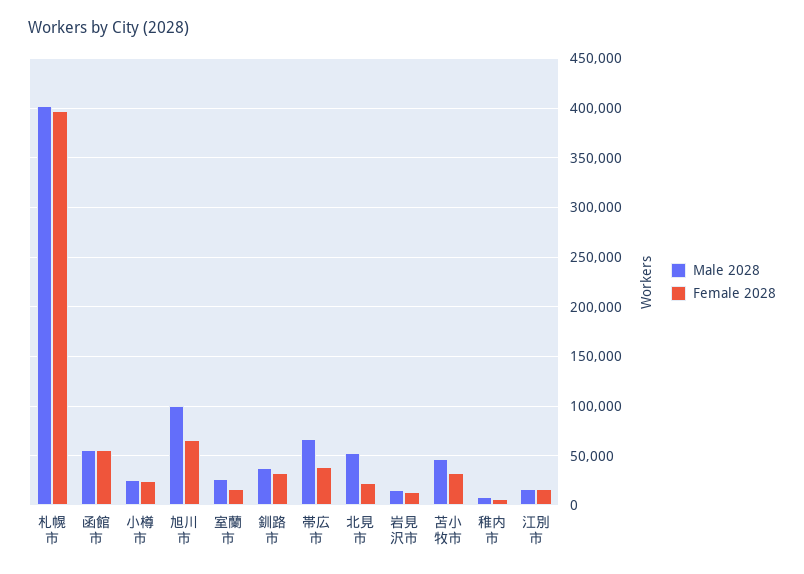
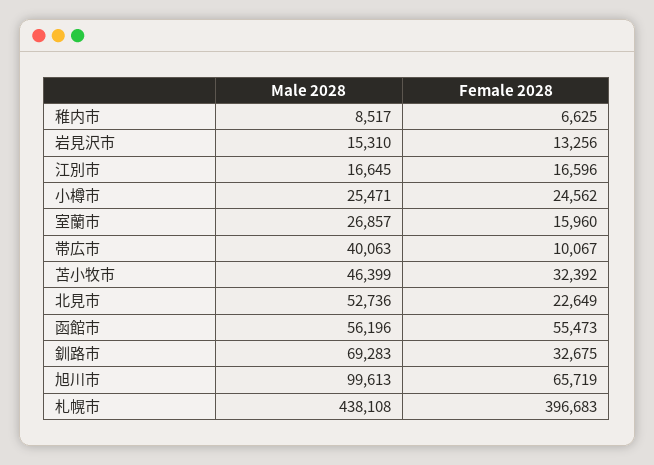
Male 2028, 札幌市: 400000 -> 438108
Male 2028, 釧路市: 40000 -> 69283
Male 2028, 帯広市: 70000 -> 40063
Female 2028, 帯広市: 40000 -> 10067

